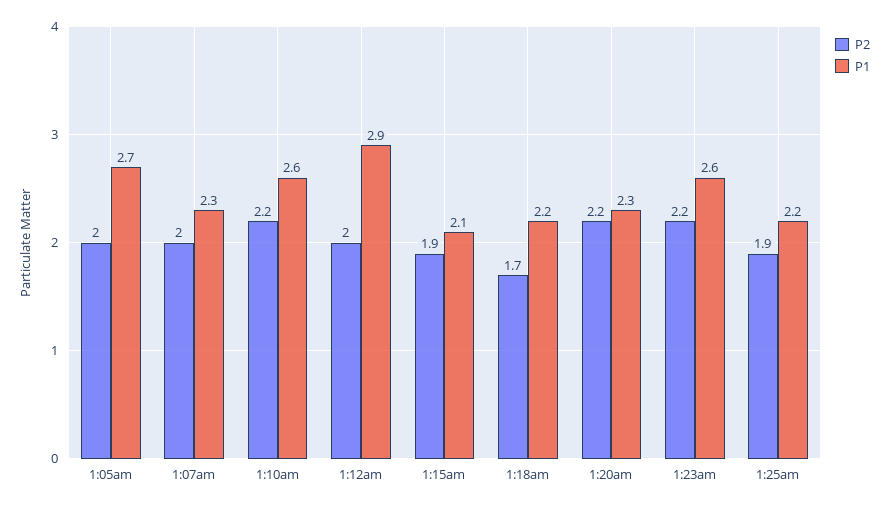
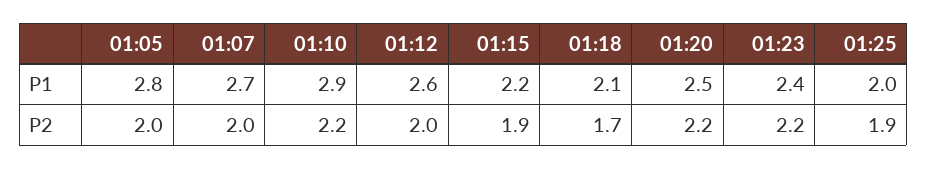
P1, 1:05am: 2.7 -> 2.8
P1, 1:07am: 2.3 -> 2.7
P1, 1:10am: 2.6 -> 2.9
P1, 1:12am: 2.9 -> 2.6
P1, 1:15am: 2.1 -> 2.2
P1, 1:18am: 2.2 -> 2.1
P1, 1:20am: 2.3 -> 2.5
P1, 1:23am: 2.6 -> 2.4
P1, 1:25am: 2.2 -> 2

